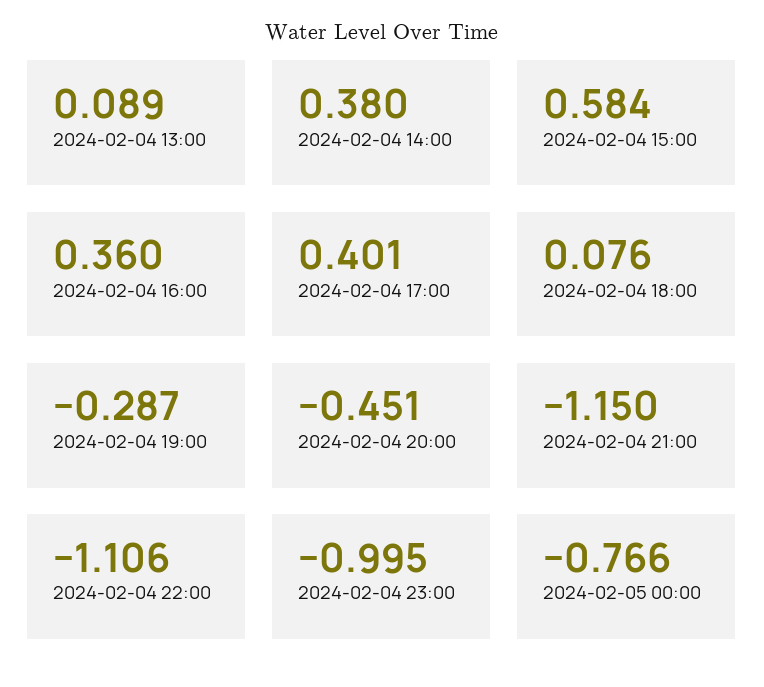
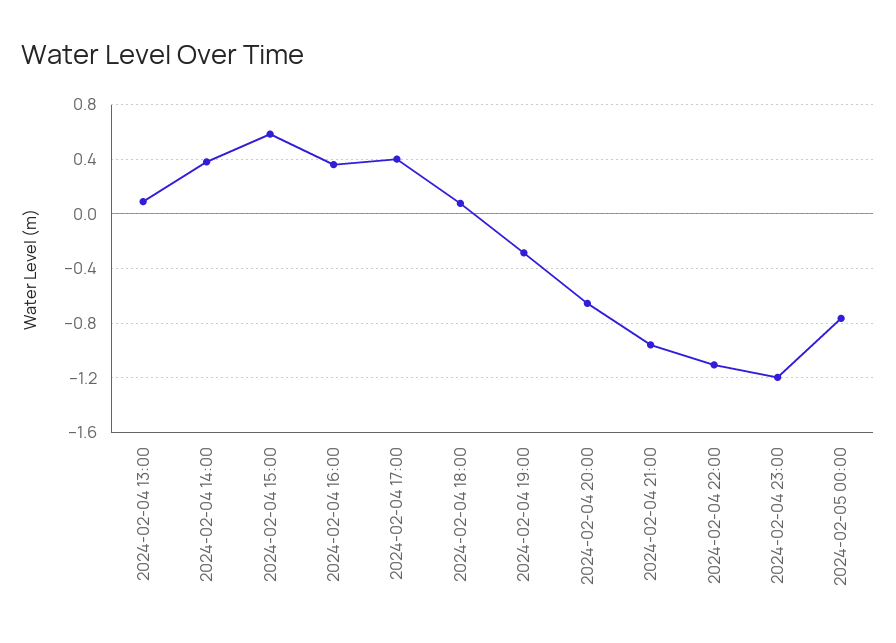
2024-02-04 20:00: -0.451 -> -0.65
2024-02-04 21:00: -1.15 -> -0.95
2024-02-04 23:00: -0.995 -> -1.2

